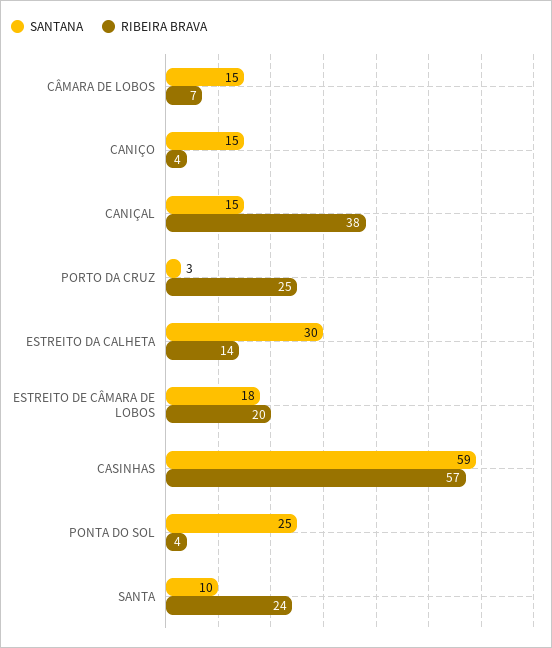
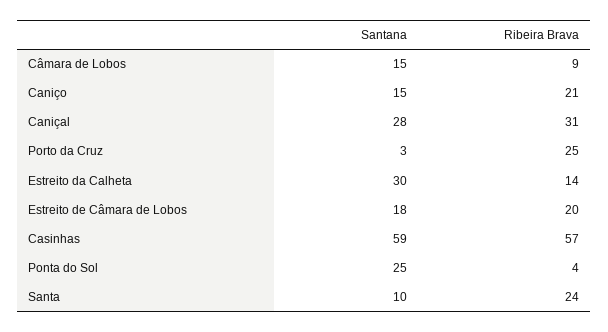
RIBEIRA BRAVA, CÂMARA DE LOBOS: 7 -> 9
RIBEIRA BRAVA, CANIÇO: 4 -> 21
SANTANA, CANIÇAL: 15 -> 28
RIBEIRA BRAVA, CANIÇAL: 38 -> 31

